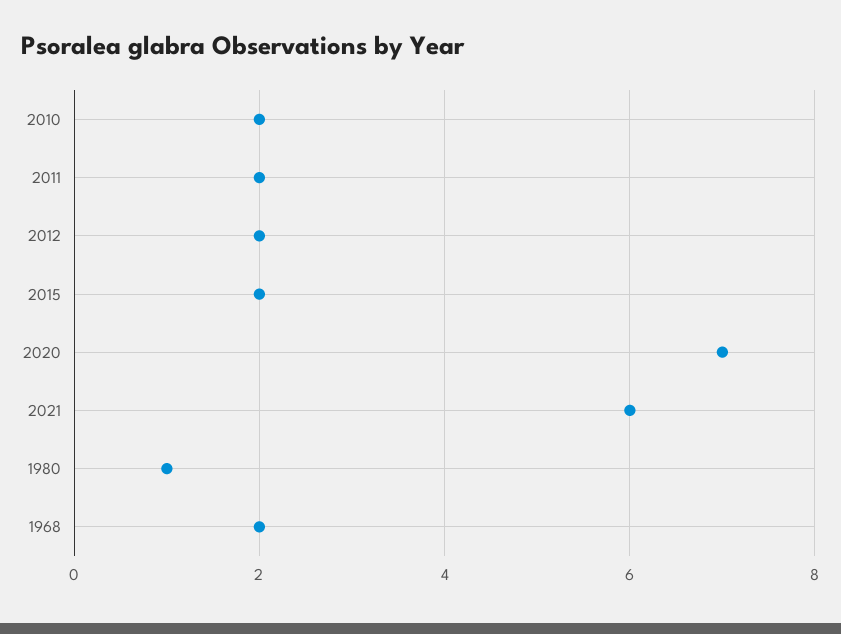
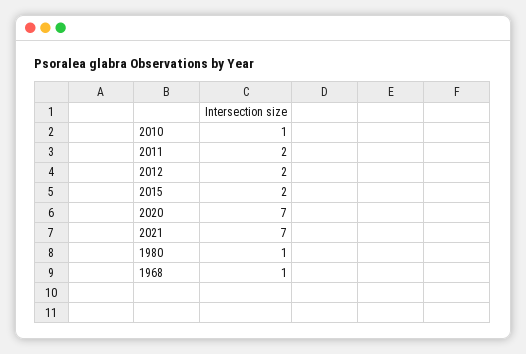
2010: 2 -> 1
2021: 6 -> 7
1968: 2 -> 1

